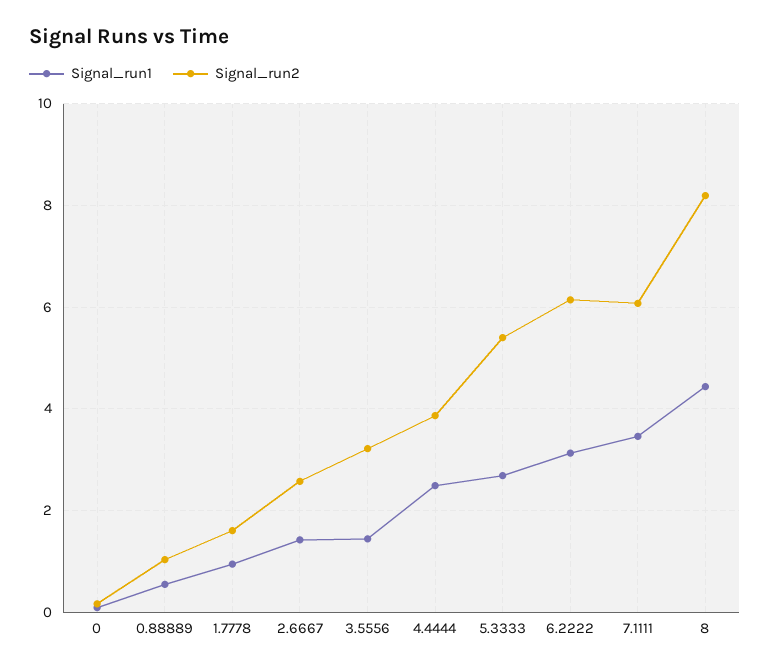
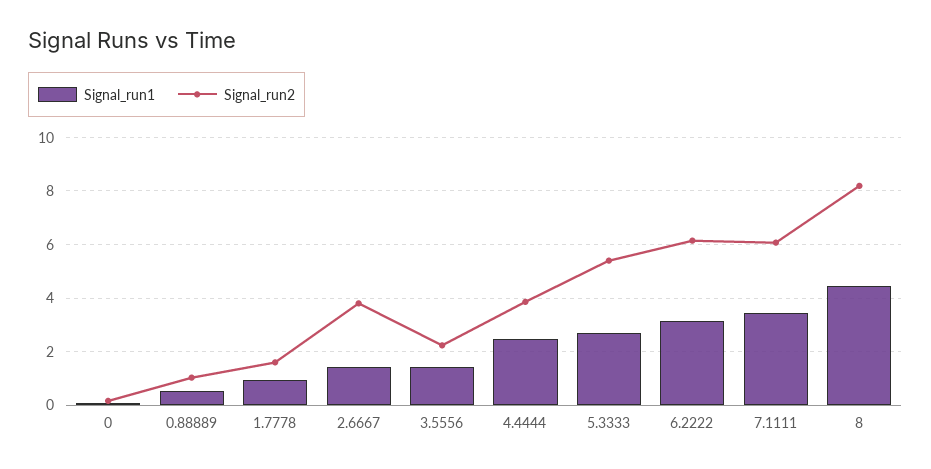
Signal_run2, 2.6667: 2.6 -> 3.75
Signal_run2, 3.5556: 3.2 -> 2.25

